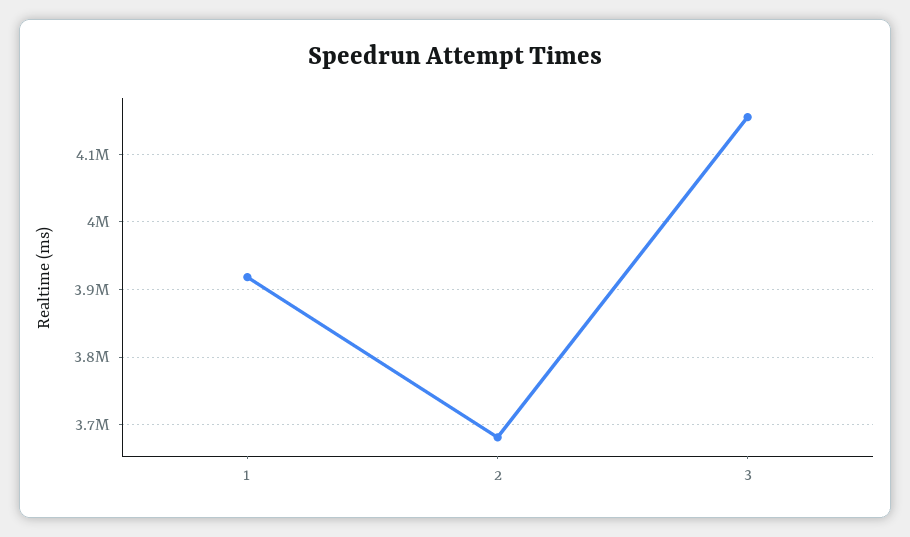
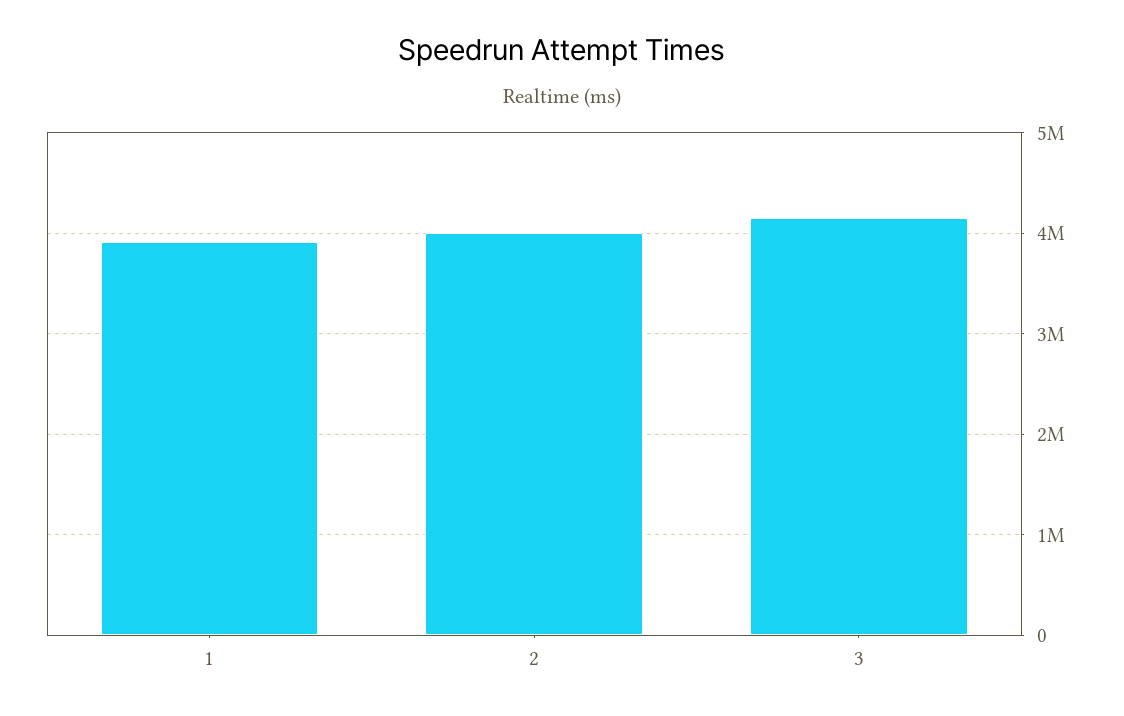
2: 3680000 -> 4000000

